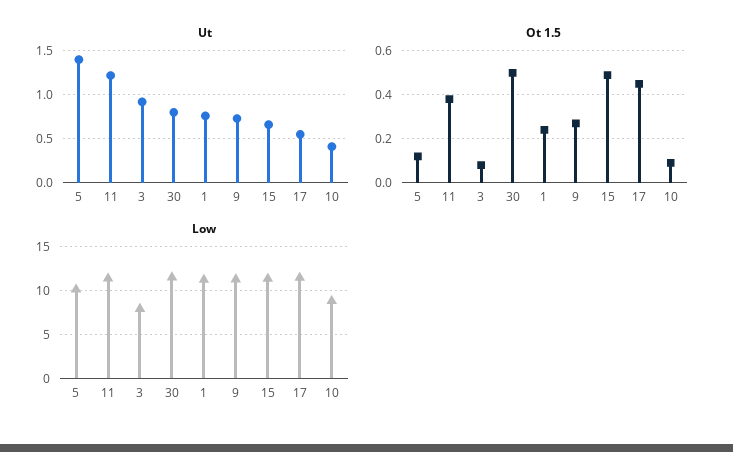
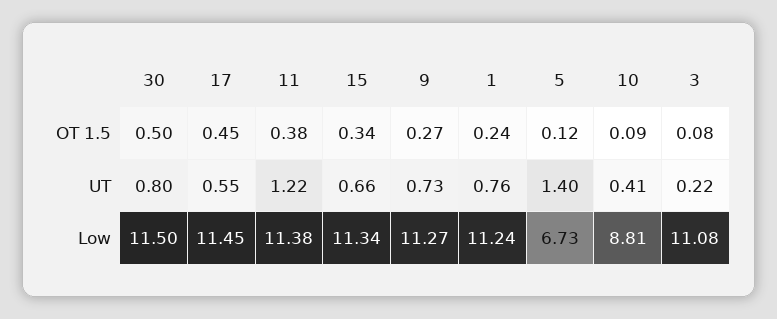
Ut, 3: 0.9 -> 0.22
Ot 1.5, 15: 0.5 -> 0.34
Low, 5: 10 -> 6.73
Low, 3: 8 -> 11.08

